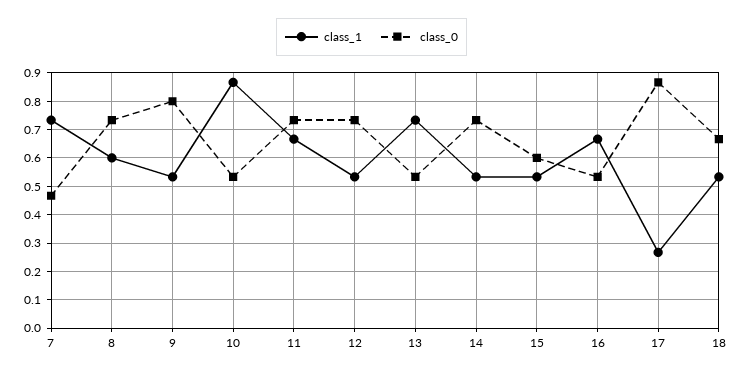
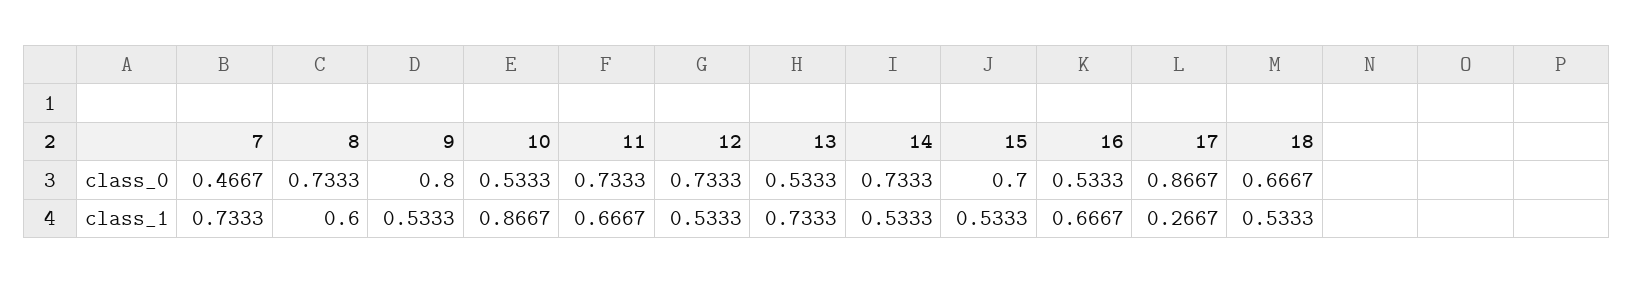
class_0, 15: 0.6 -> 0.7

